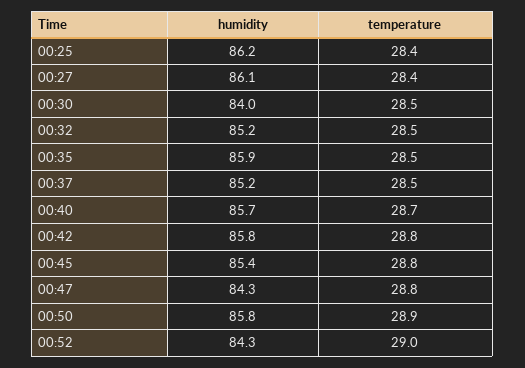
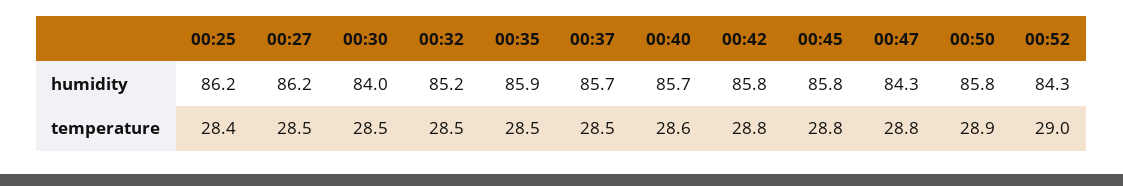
humidity, 00:27: 86.1 -> 86.2
temperature, 00:27: 28.4 -> 28.5
humidity, 00:37: 85.2 -> 85.7
temperature, 00:40: 28.7 -> 28.6
humidity, 00:45: 85.4 -> 85.8

